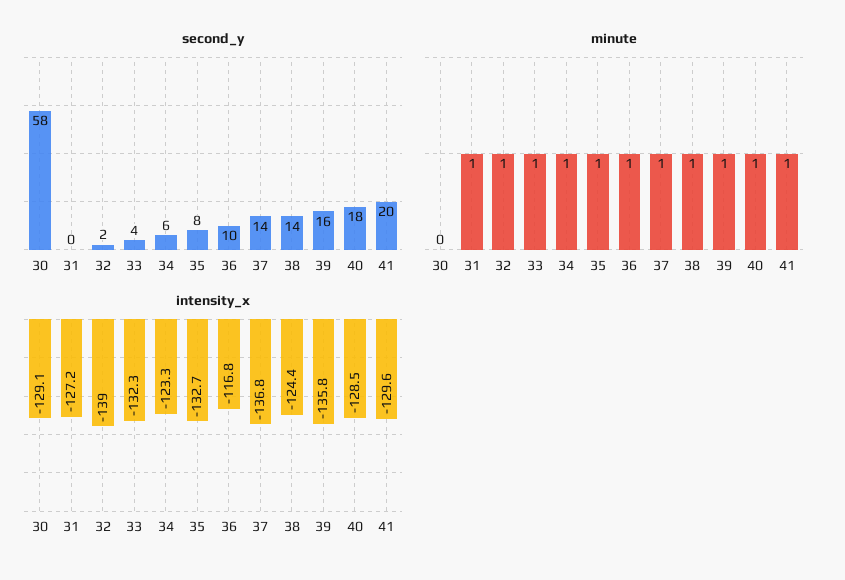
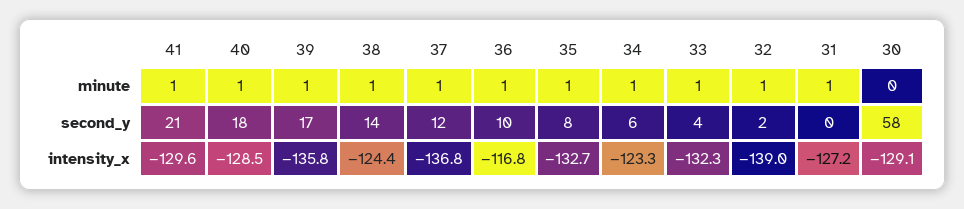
second_y, 37: 14 -> 12
second_y, 39: 16 -> 17
second_y, 41: 20 -> 21

